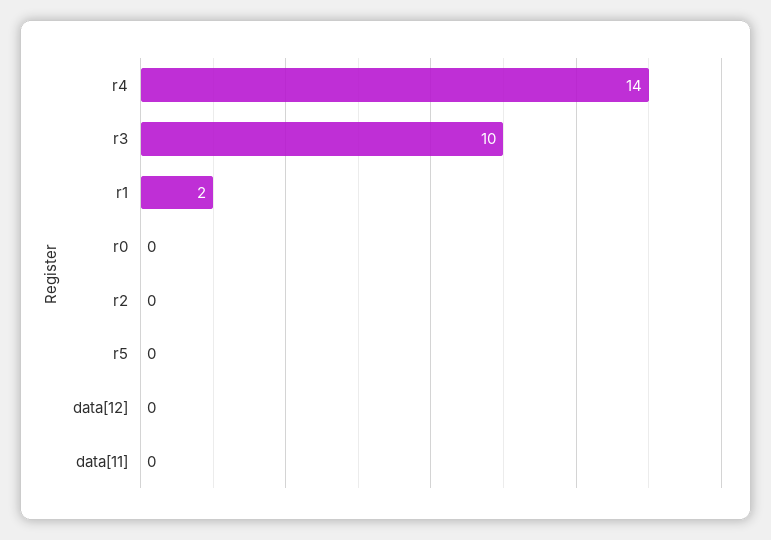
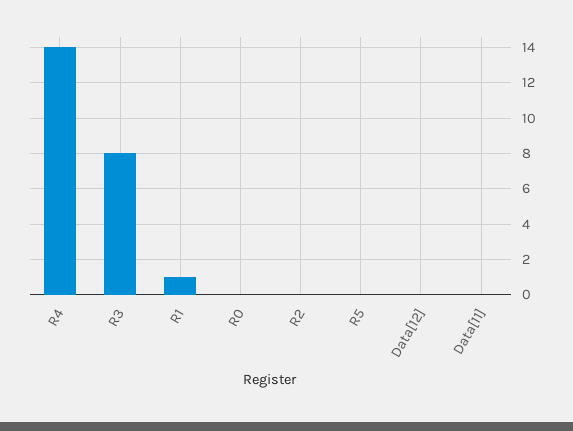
r3: 10 -> 8
r1: 2 -> 1

